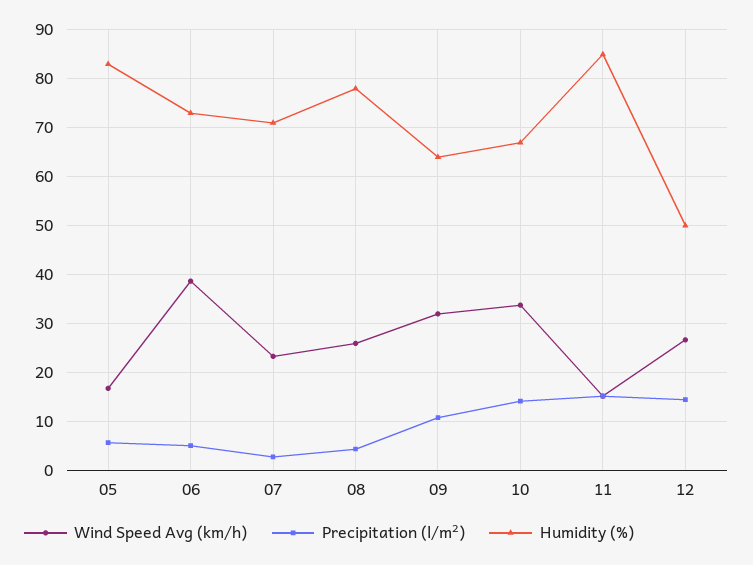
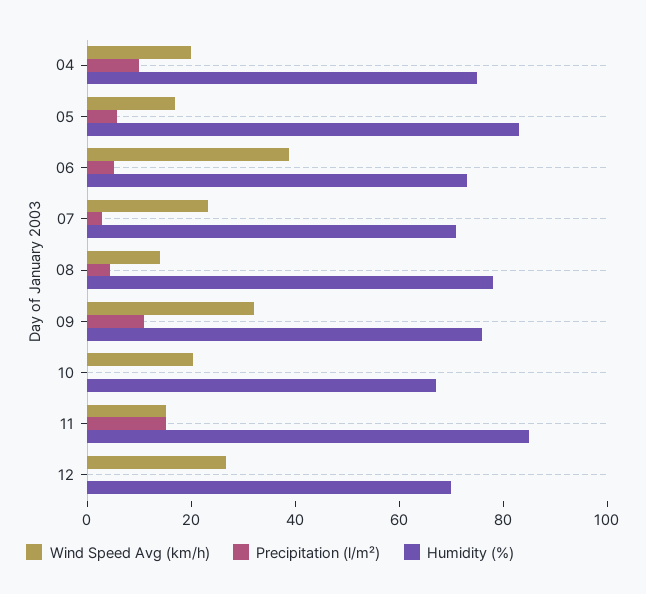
Wind Speed Avg (km/h), 08: 26 -> 15
Humidity (%), 09: 64 -> 75
Wind Speed Avg (km/h), 10: 34 -> 20
Precipitation (l/m²), 10: 14 -> 0
Precipitation (l/m²), 12: 14 -> 0
Humidity (%), 12: 50 -> 70
Wind Speed Avg (km/h), 04: none -> 20
Precipitation (l/m²), 04: none -> 10
Humidity (%), 04: none -> 75

